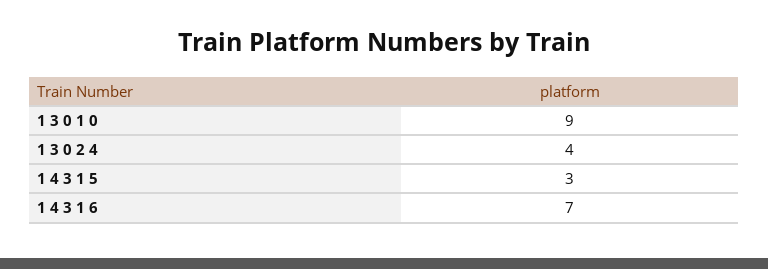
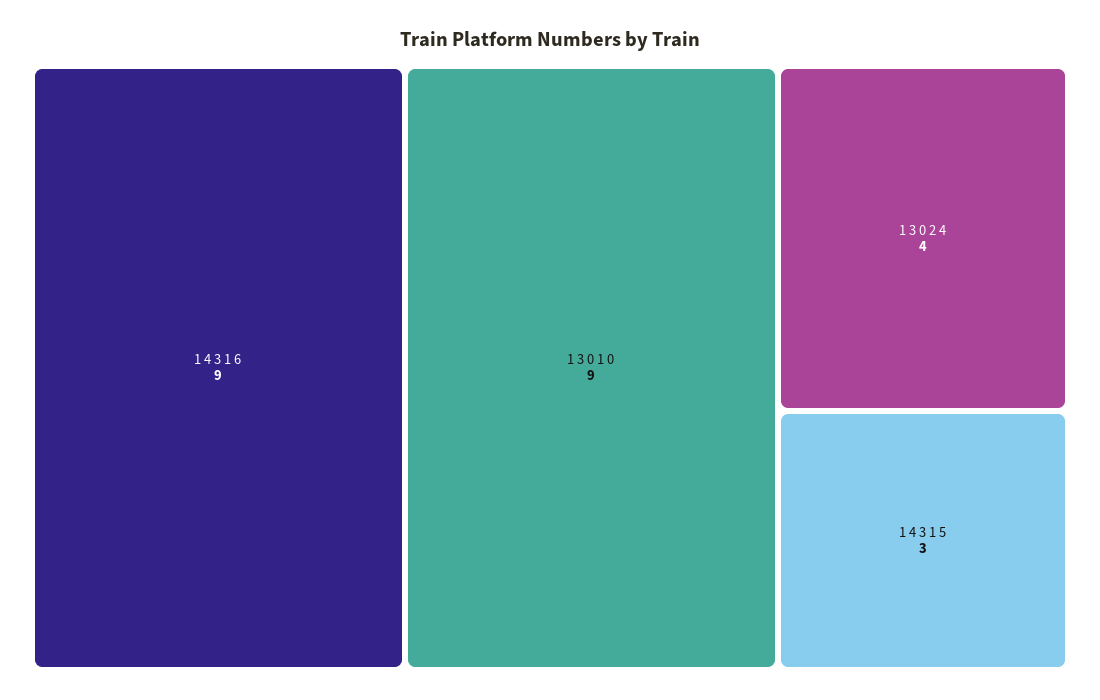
1 4 3 1 6: 7 -> 9

